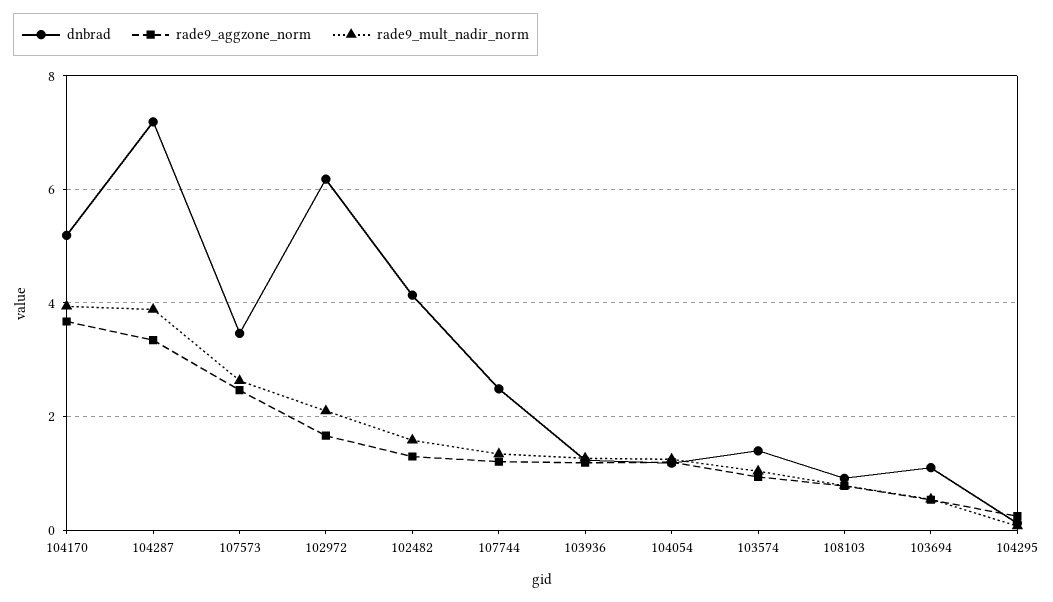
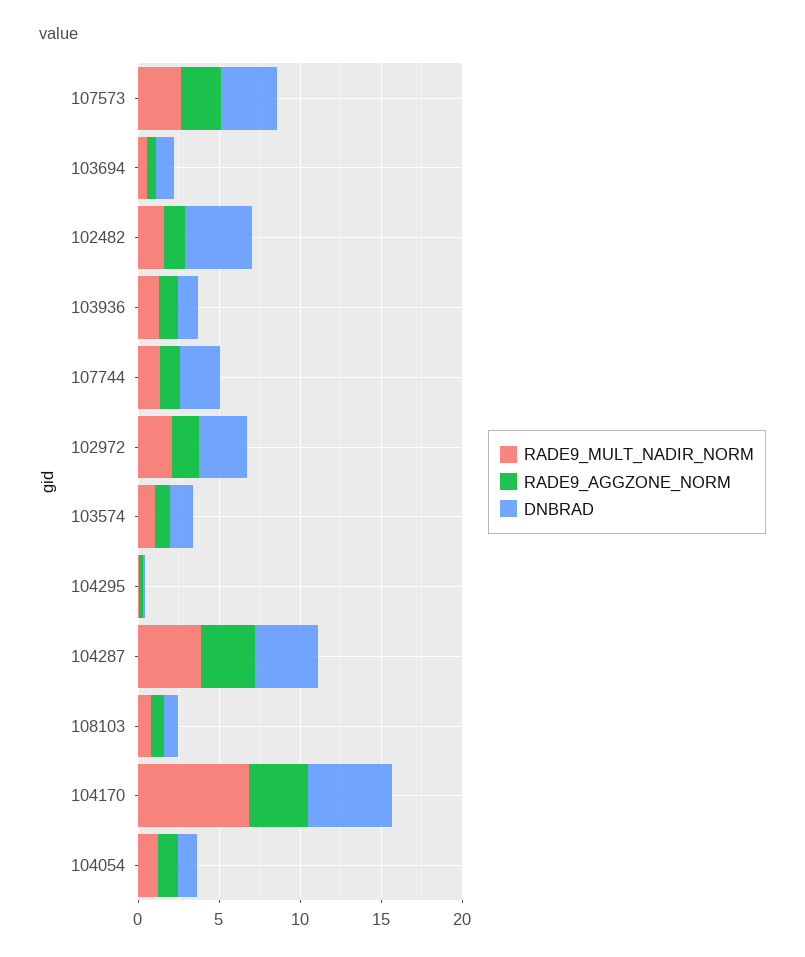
rade9_mult_nadir_norm, 104170: 4 -> 7
dnbrad, 104287: 7.2 -> 4
dnbrad, 102972: 6.2 -> 3

